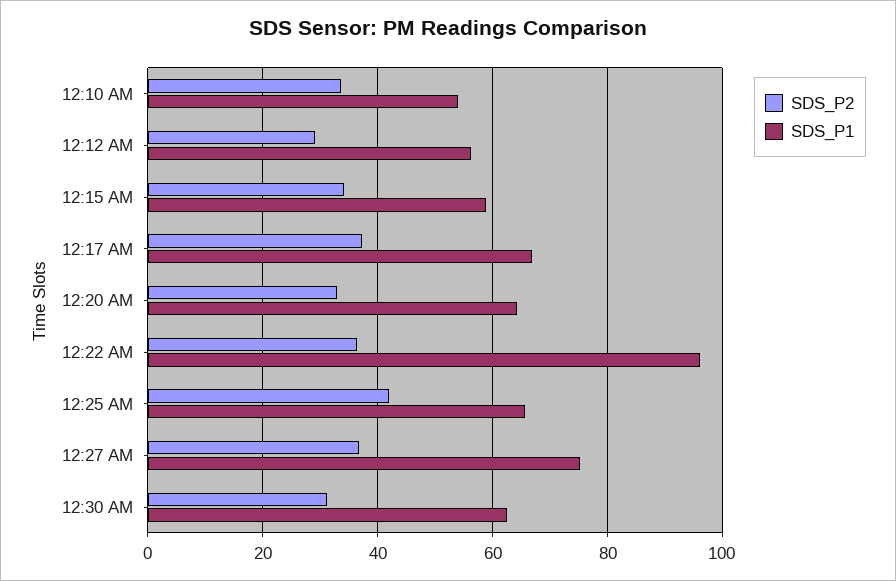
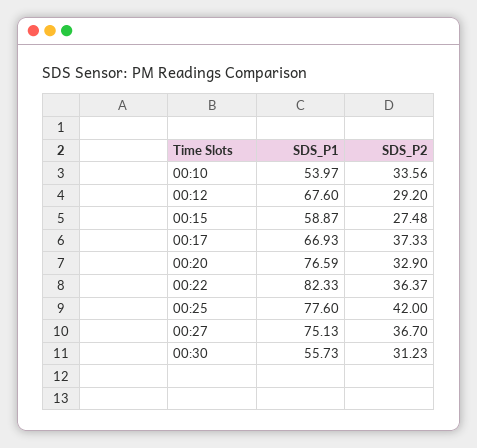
SDS_P1, 12:12 AM: 56 -> 67.6
SDS_P2, 12:15 AM: 34 -> 27.48
SDS_P1, 12:20 AM: 64 -> 76.59
SDS_P1, 12:22 AM: 96 -> 82.33
SDS_P1, 12:25 AM: 66 -> 77.6
SDS_P1, 12:30 AM: 62 -> 55.73

